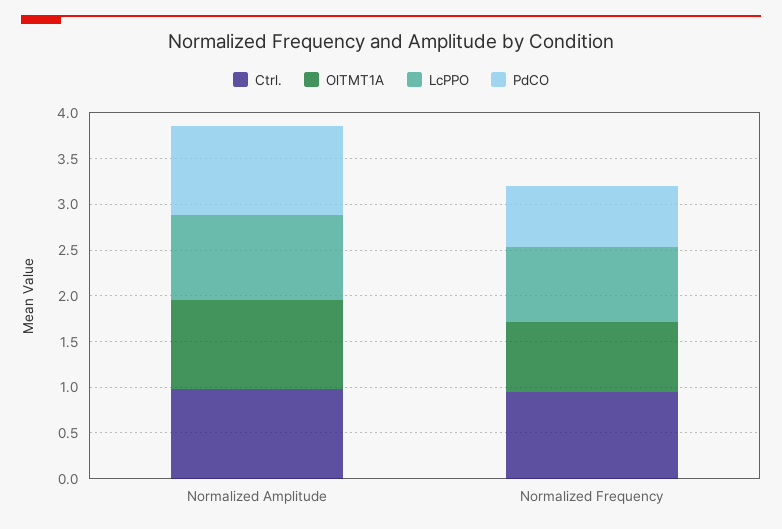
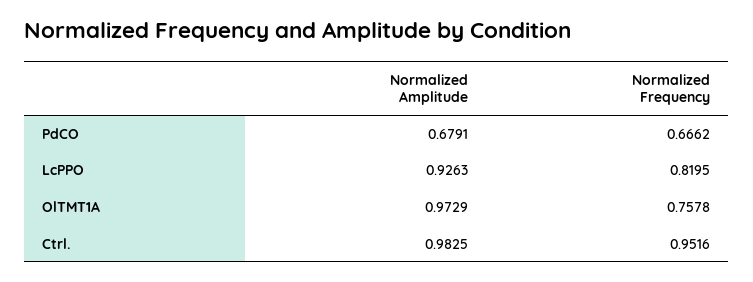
PdCO, Normalized Amplitude: 1 -> 0.6791

